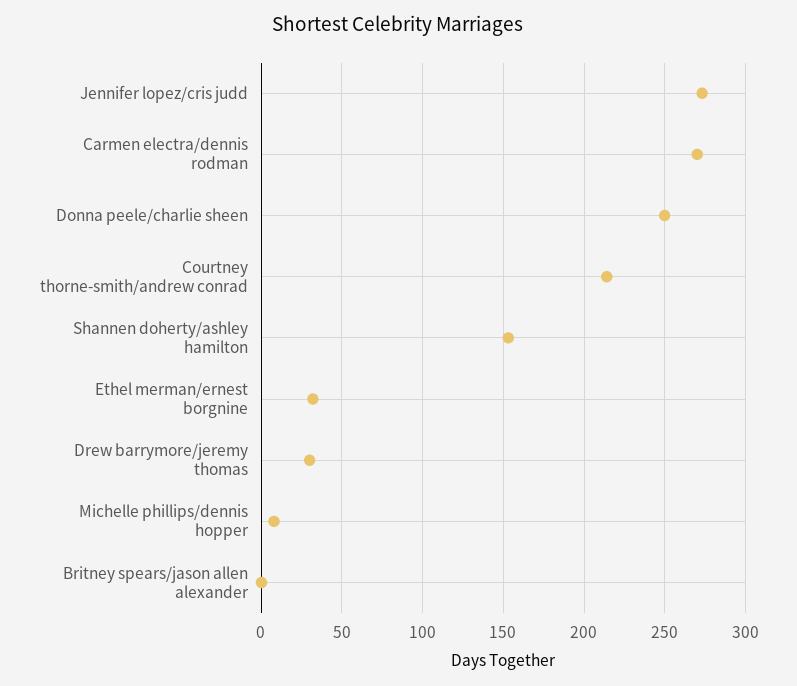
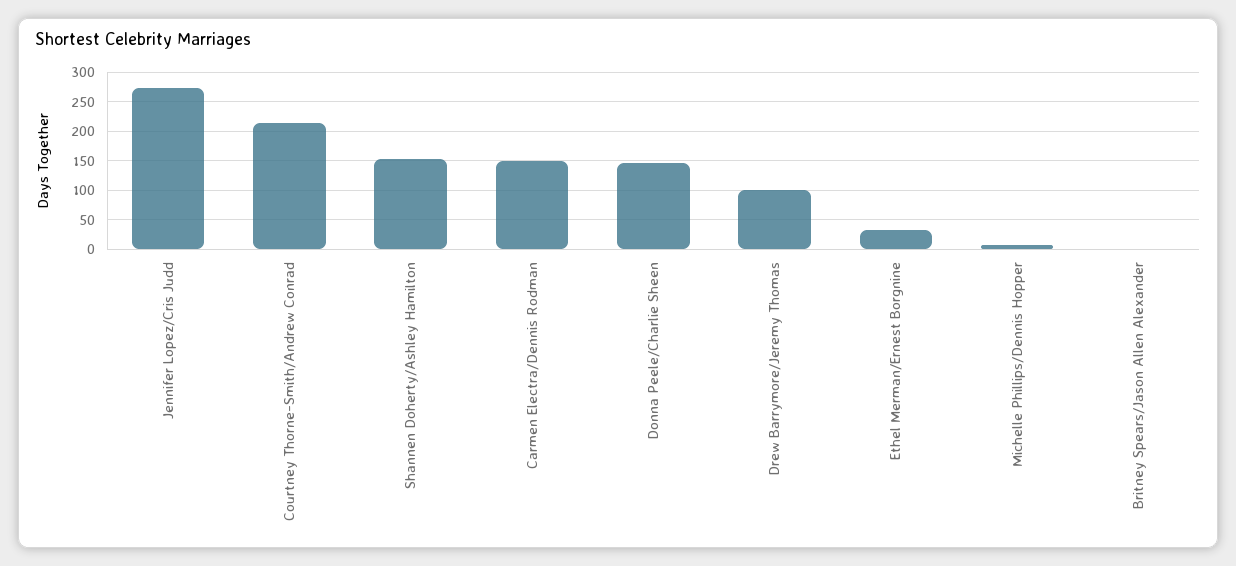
Carmen electra/dennis rodman: 270 -> 150
Donna peele/charlie sheen: 250 -> 150
Drew barrymore/jeremy thomas: 30 -> 100

